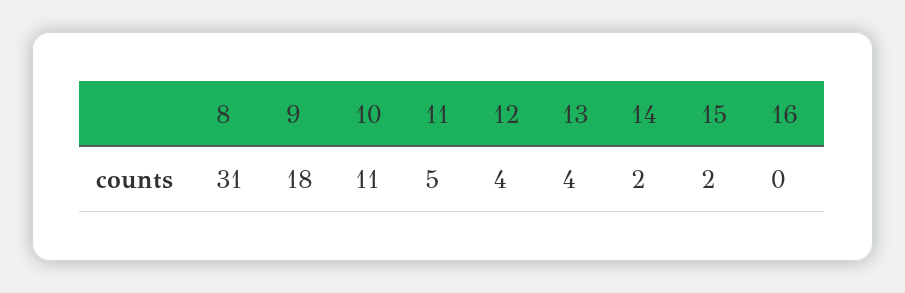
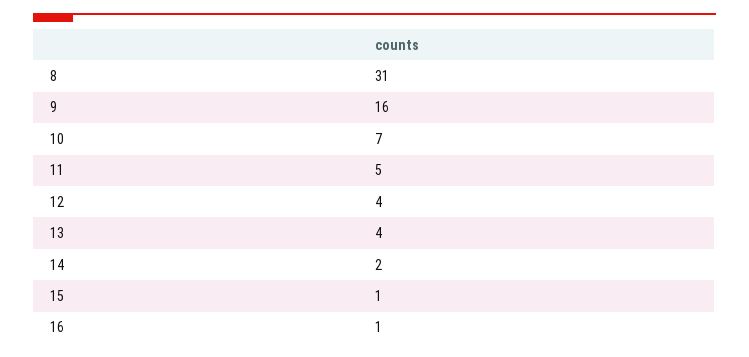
9: 18 -> 16
10: 11 -> 7
15: 2 -> 1
16: 0 -> 1

